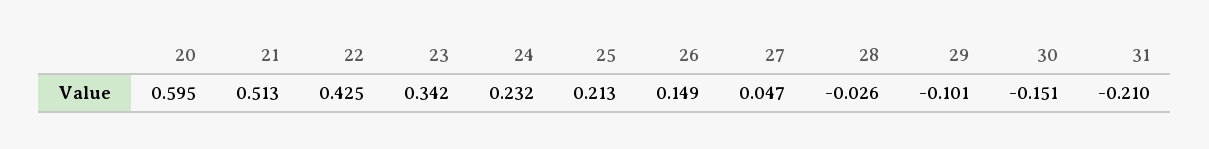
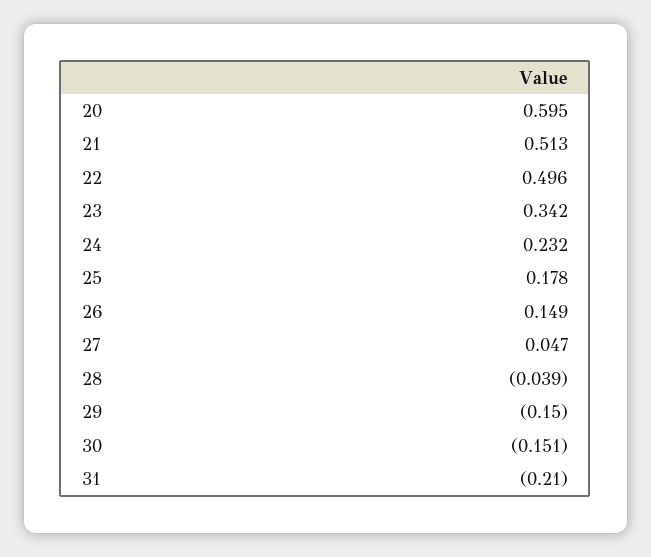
22: 0.425 -> 0.496
25: 0.213 -> 0.178
28: -0.026 -> -0.039
29: -0.101 -> -0.15

